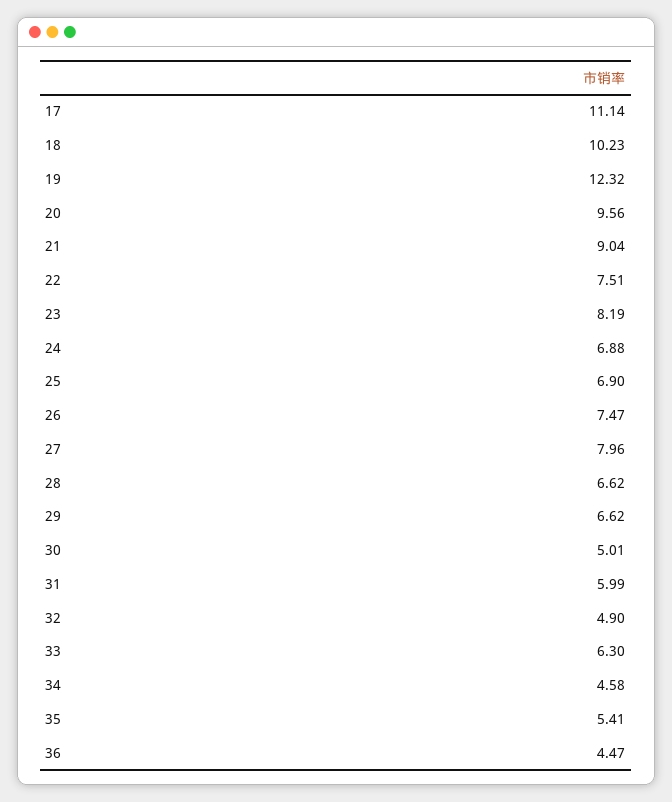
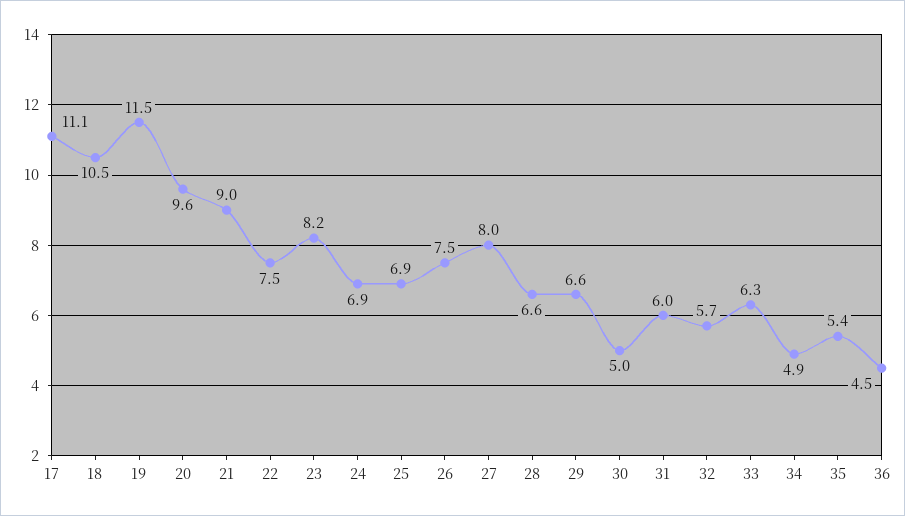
18: 10.23 -> 10.5
19: 12.32 -> 11.5
32: 4.9 -> 5.7
34: 4.58 -> 4.9

